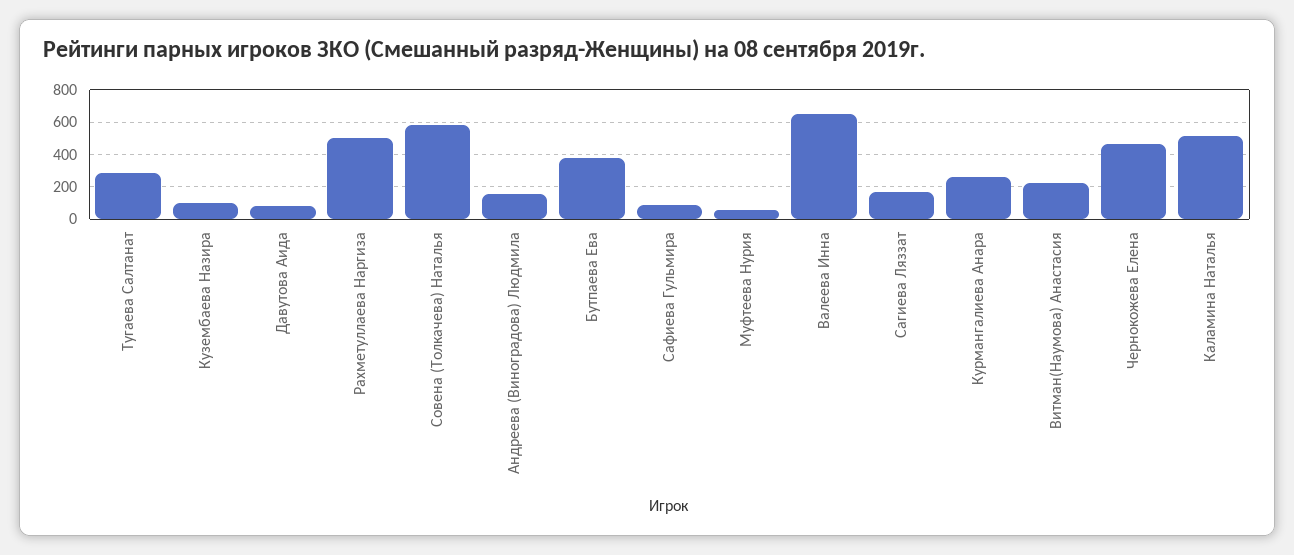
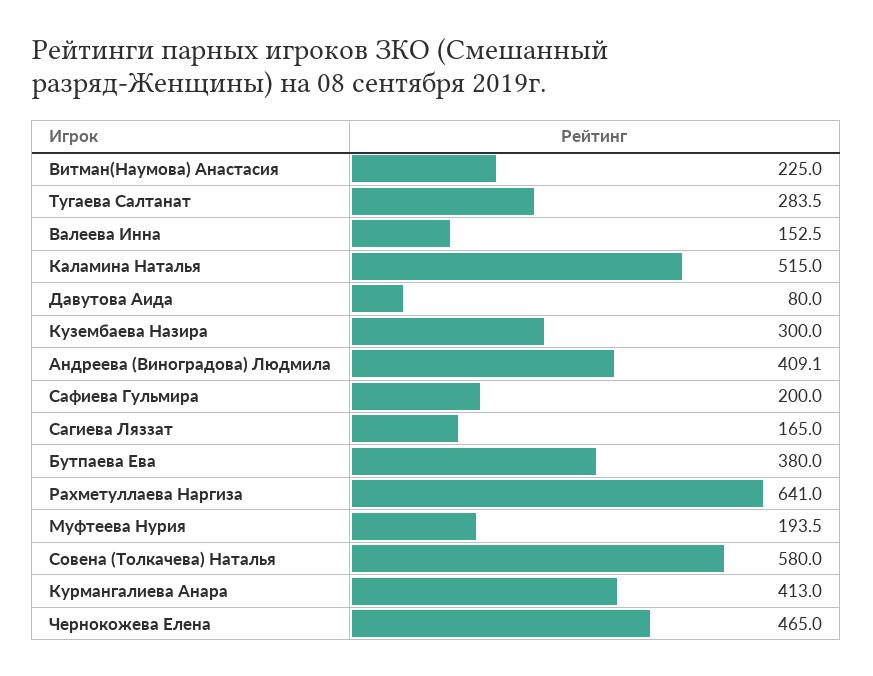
Кузембаева Назира: 100 -> 300
Рахметуллаева Наргиза: 500 -> 641
Андреева (Виноградова) Людмила: 150 -> 409.1
Сафиева Гульмира: 100 -> 200
Муфтеева Нурия: 50 -> 193.5
Валеева Инна: 650 -> 152.5
Курмангалиева Анара: 250 -> 413

